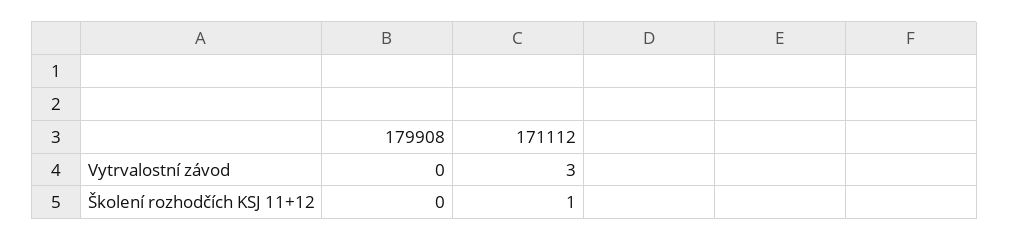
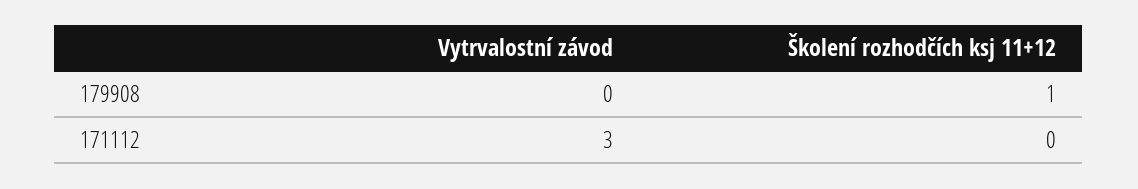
179908, Školení rozhodčích KSJ 11+12: 0 -> 1
171112, Školení rozhodčích KSJ 11+12: 1 -> 0

